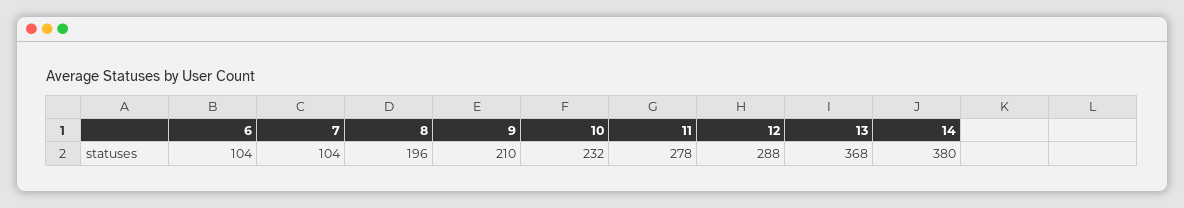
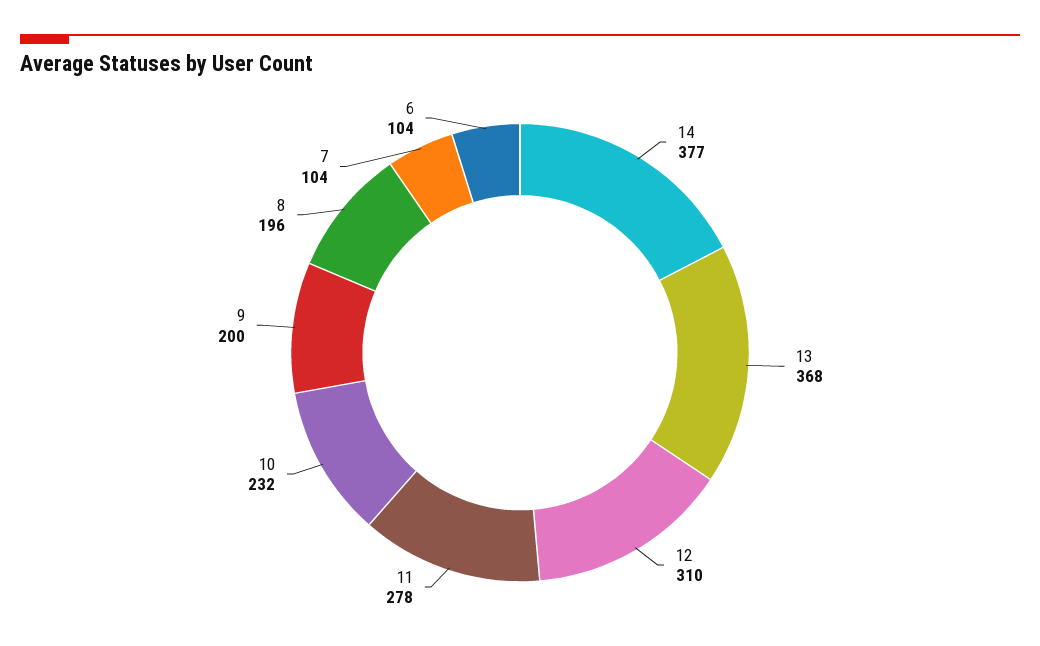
9: 210 -> 200
12: 288 -> 310
14: 380 -> 377

